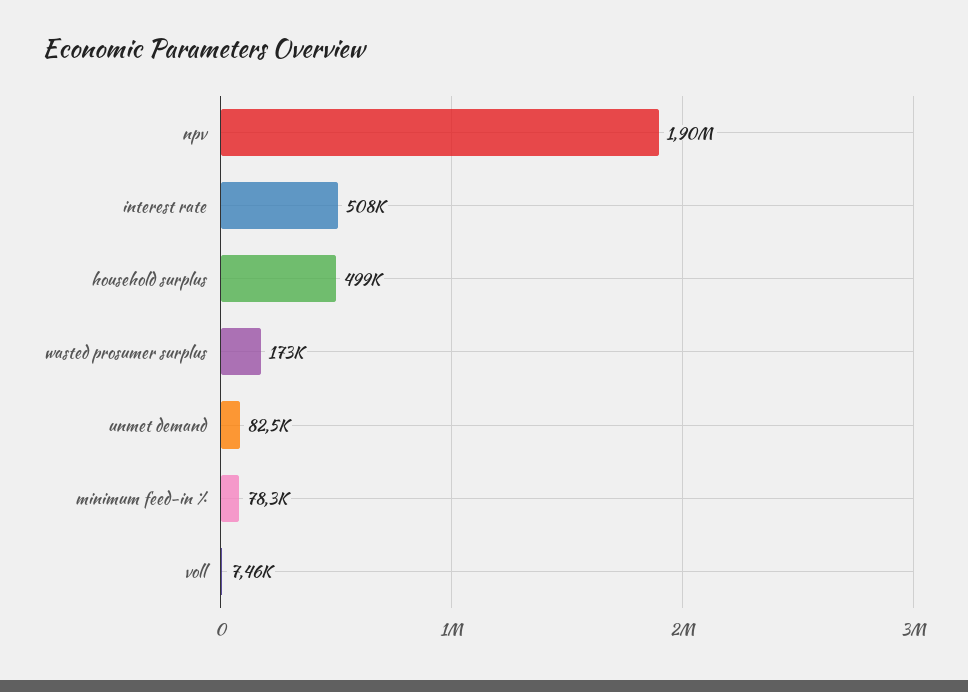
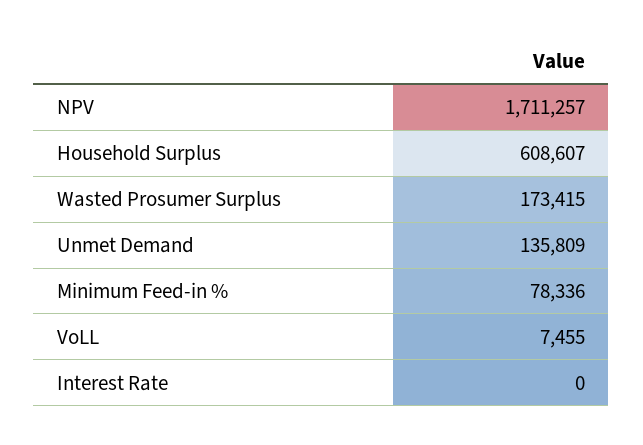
npv: 1900000 -> 1711257
interest rate: 508000 -> 0
household surplus: 499000 -> 608607
unmet demand: 82500 -> 135809

